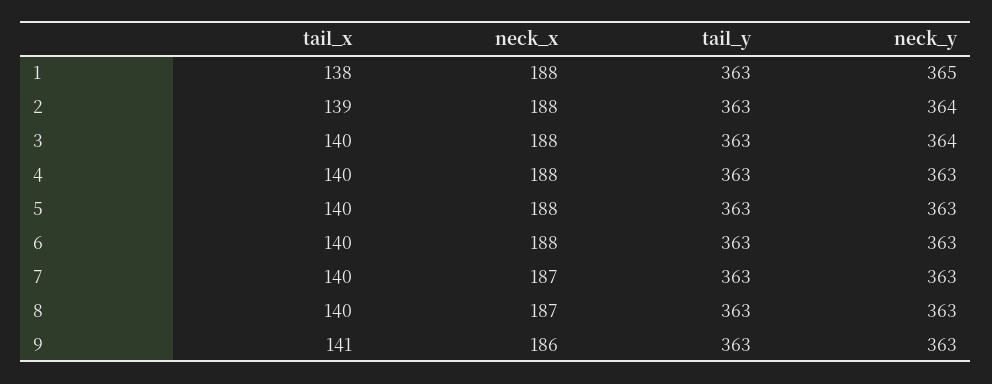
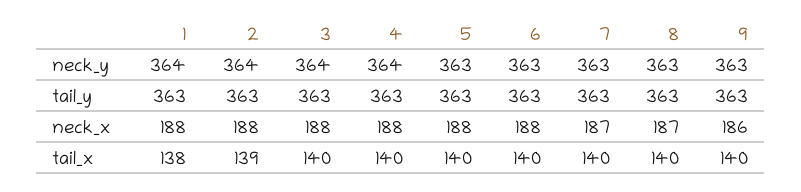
neck_y, 1: 365 -> 364
neck_y, 4: 363 -> 364
tail_x, 9: 141 -> 140

